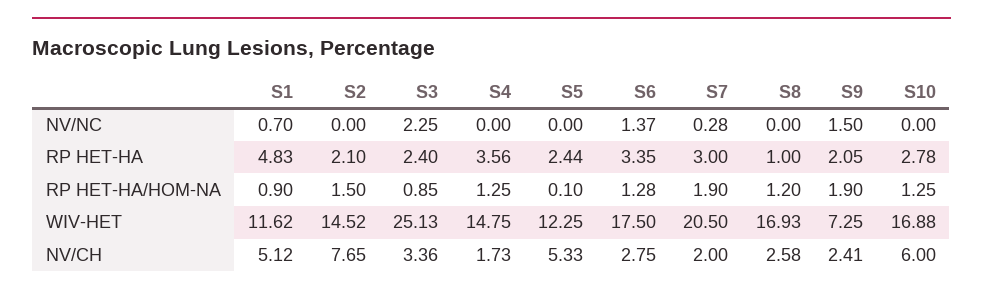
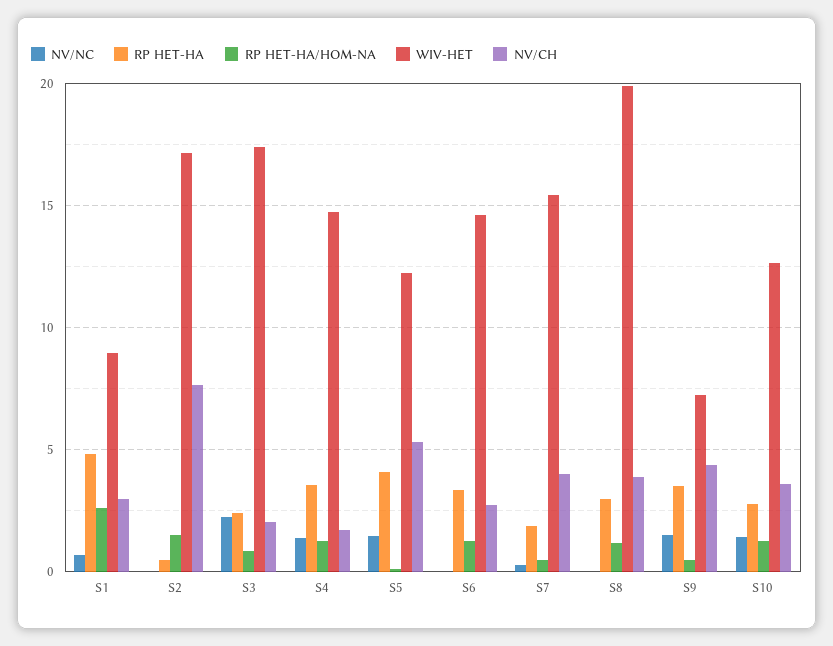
NV/NC, S4: 0 -> 1.5
NV/NC, S5: 0 -> 1.5
NV/NC, S6: 1.37 -> 0
NV/NC, S10: 0 -> 1.5
RP HET-HA, S2: 2.1 -> 0.5
RP HET-HA, S5: 2.44 -> 4
RP HET-HA, S7: 3 -> 2
RP HET-HA, S8: 1 -> 3
RP HET-HA, S9: 2.05 -> 3.5
RP HET-HA/HOM-NA, S1: 0.9 -> 2.5
RP HET-HA/HOM-NA, S7: 1.9 -> 0.5
RP HET-HA/HOM-NA, S9: 1.9 -> 0.5
WIV-HET, S1: 11.62 -> 9
WIV-HET, S2: 14.52 -> 17
WIV-HET, S3: 25.13 -> 17.5
WIV-HET, S6: 17.5 -> 14.5
WIV-HET, S7: 20.5 -> 15.5
WIV-HET, S8: 16.93 -> 20
WIV-HET, S10: 16.88 -> 12.5
NV/CH, S1: 5.12 -> 3
NV/CH, S3: 3.36 -> 2
NV/CH, S7: 2 -> 4
NV/CH, S8: 2.58 -> 4
NV/CH, S9: 2.41 -> 4.5
NV/CH, S10: 6 -> 3.5

